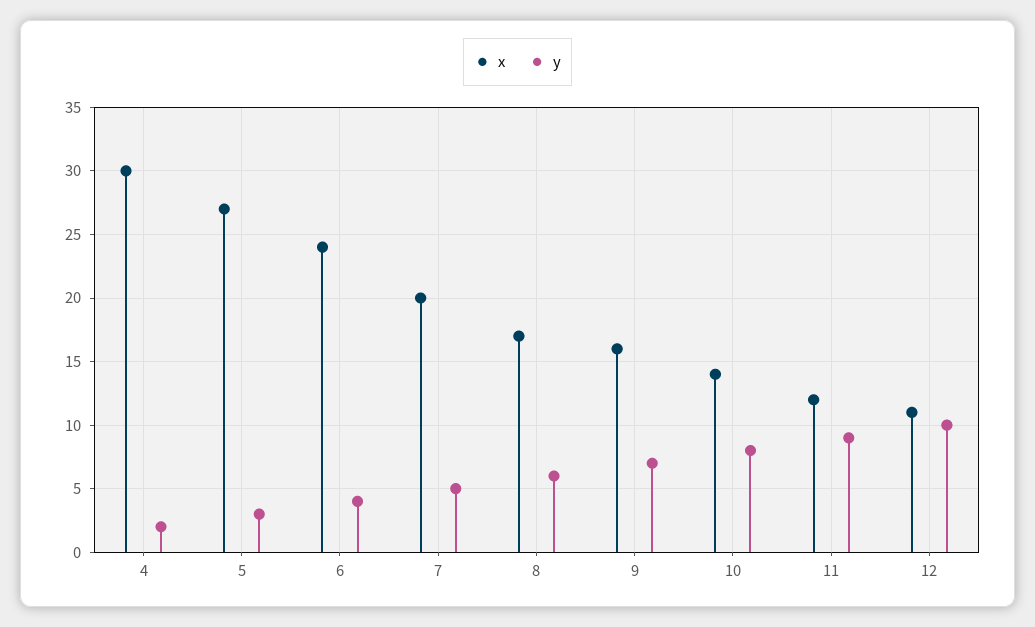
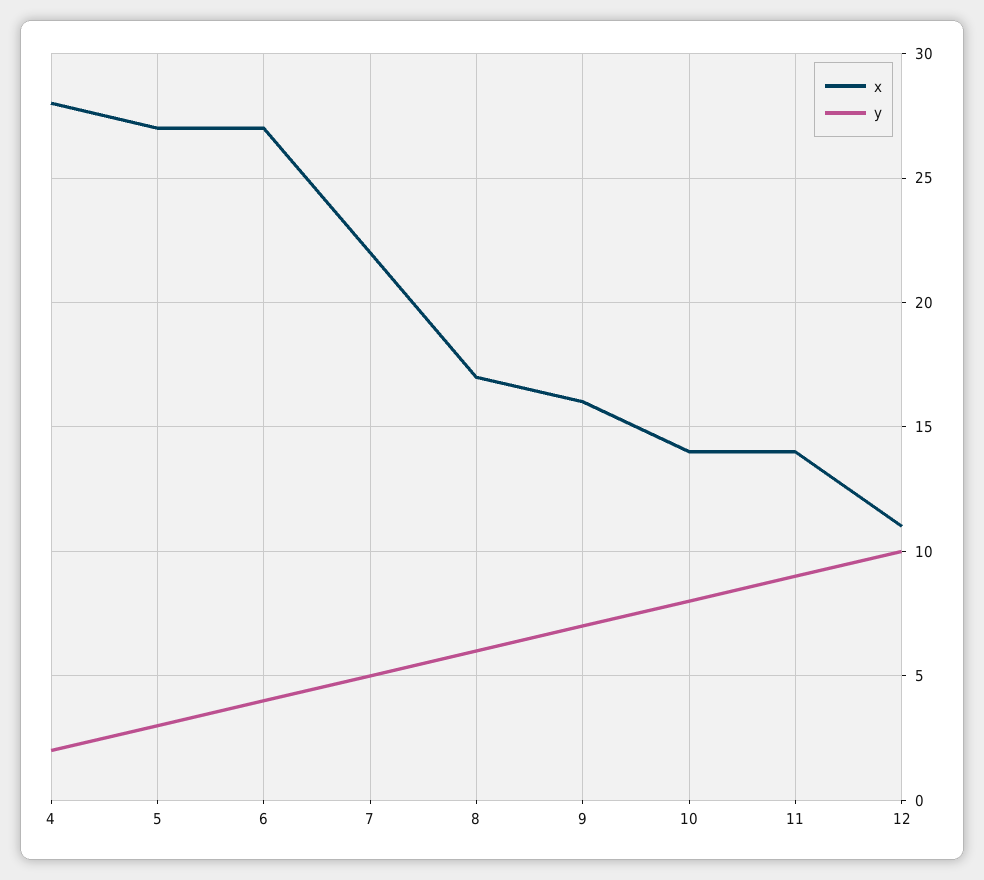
x, 4: 30 -> 28
x, 6: 24 -> 27
x, 7: 20 -> 22
x, 11: 12 -> 14

